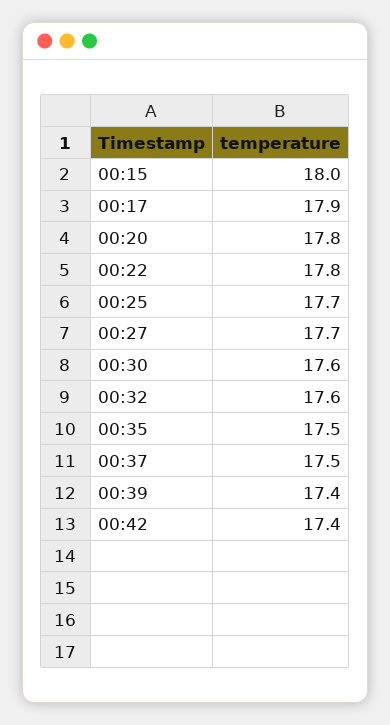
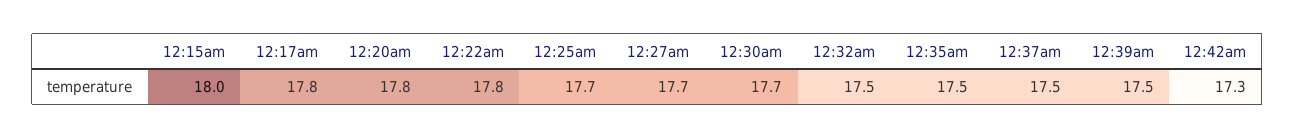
00:17: 17.9 -> 17.8
00:30: 17.6 -> 17.7
00:32: 17.6 -> 17.5
00:39: 17.4 -> 17.5
00:42: 17.4 -> 17.3

